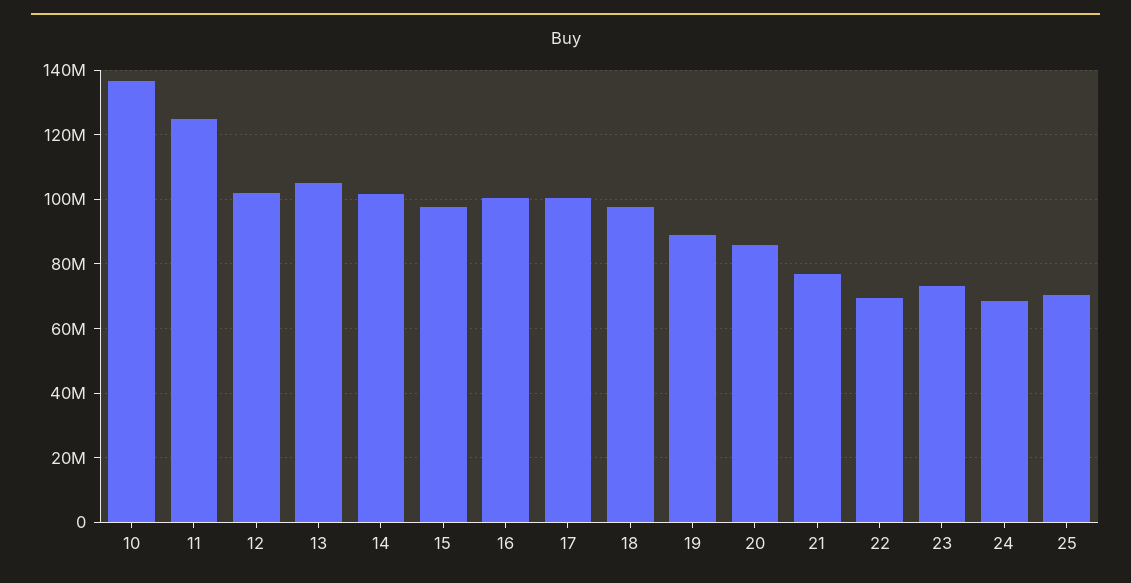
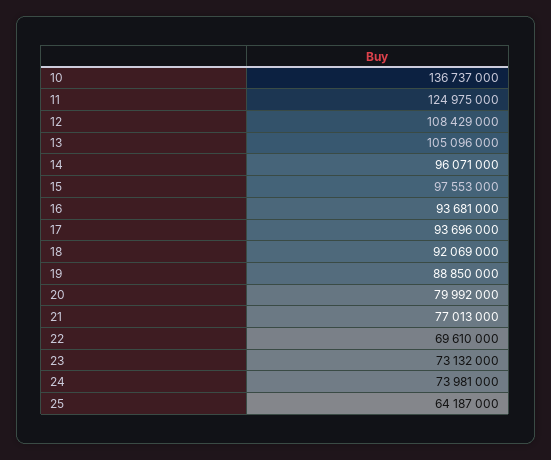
12: 102000000 -> 108429000
14: 102000000 -> 96071000
16: 100000000 -> 93681000
17: 100000000 -> 93696000
18: 98000000 -> 92069000
20: 86000000 -> 79992000
24: 68000000 -> 73981000
25: 70000000 -> 64187000

